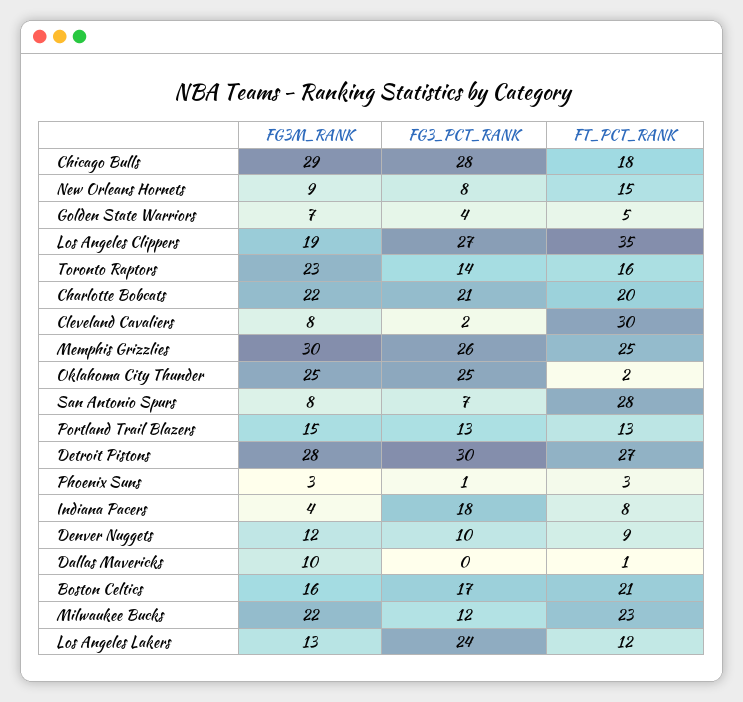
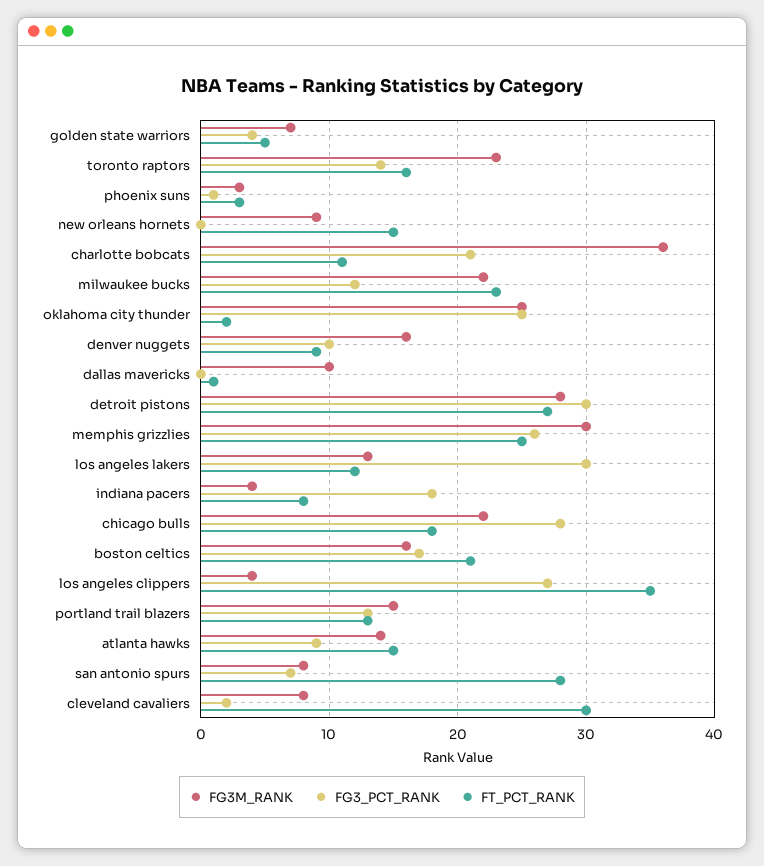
FG3M_RANK, Chicago Bulls: 29 -> 22
FG3_PCT_RANK, New Orleans Hornets: 8 -> 0
FG3M_RANK, Los Angeles Clippers: 19 -> 4
FG3M_RANK, Charlotte Bobcats: 22 -> 36
FT_PCT_RANK, Charlotte Bobcats: 20 -> 11
FG3M_RANK, Denver Nuggets: 12 -> 16
FG3_PCT_RANK, Los Angeles Lakers: 24 -> 30
FG3M_RANK, atlanta hawks: none -> 14
FG3_PCT_RANK, atlanta hawks: none -> 9
FT_PCT_RANK, atlanta hawks: none -> 15

